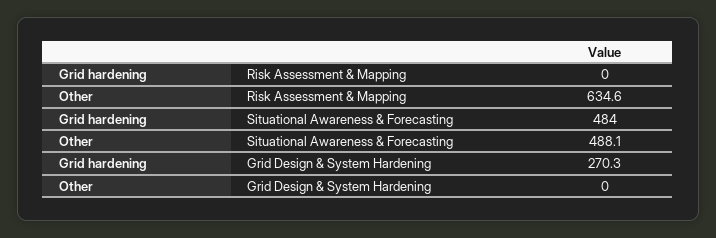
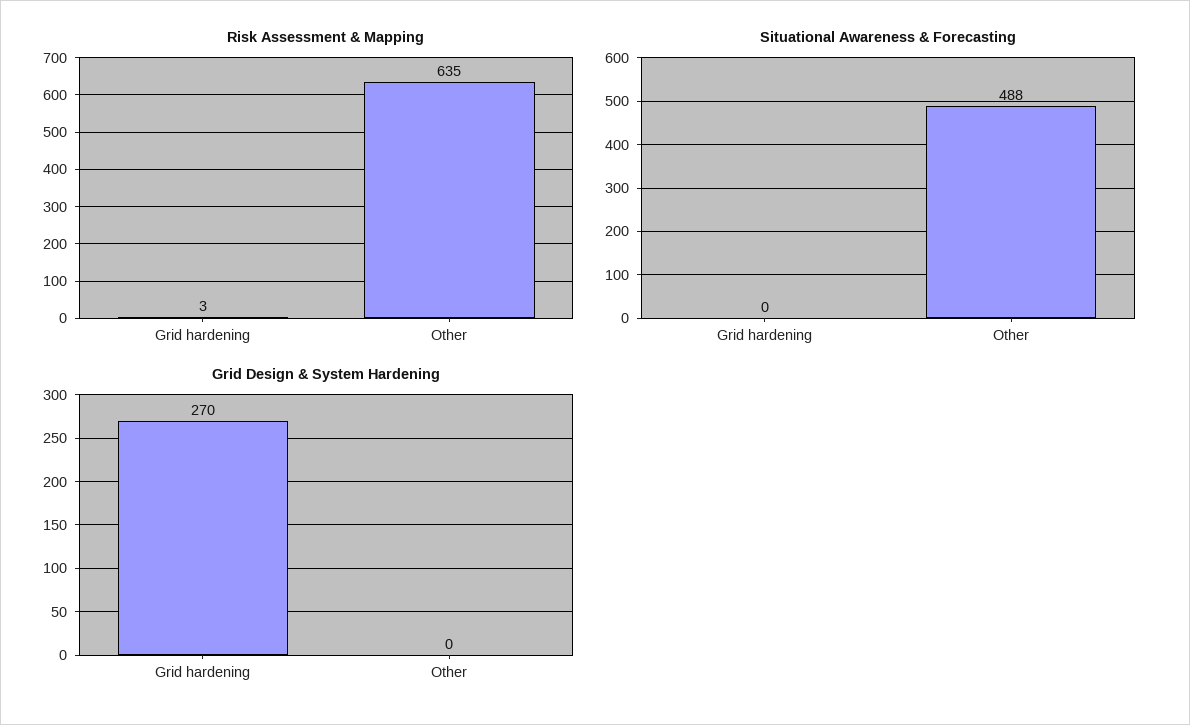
Risk Assessment & Mapping, Grid hardening: 0 -> 3
Situational Awareness & Forecasting, Grid hardening: 484 -> 0

